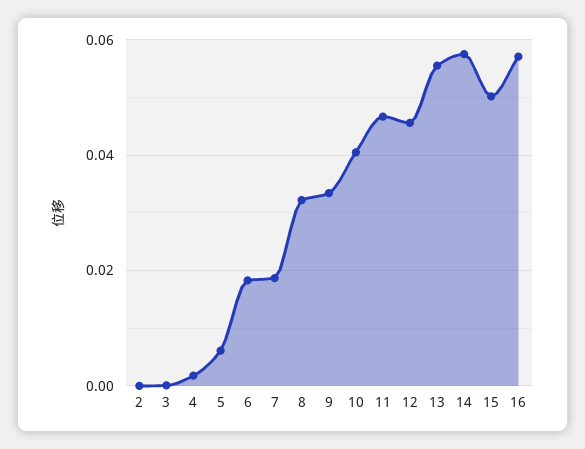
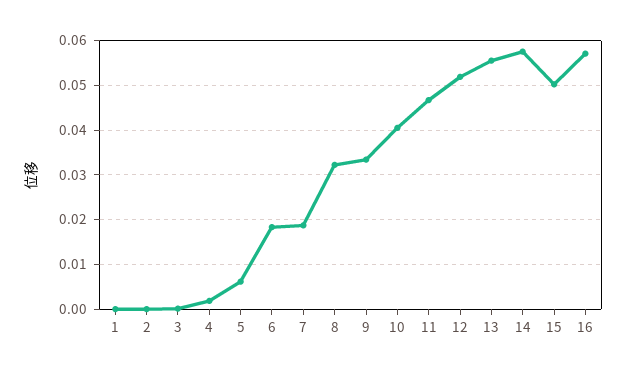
12: 0.046 -> 0.052
1: none -> 0

